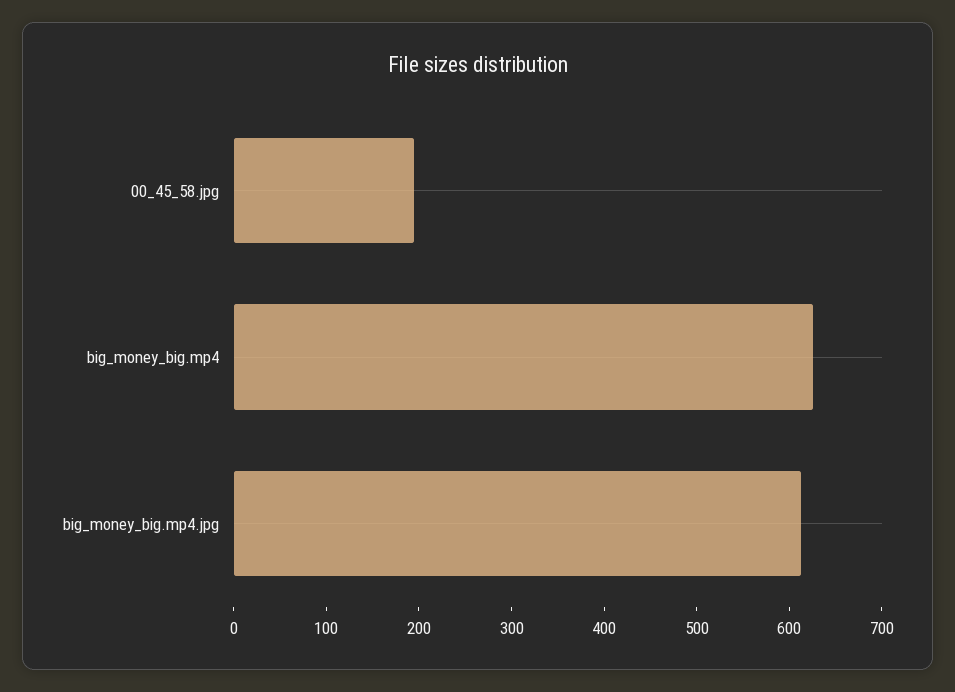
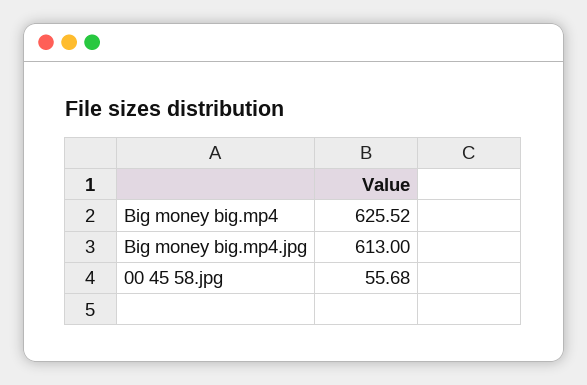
00_45_58.jpg: 200 -> 55.68

